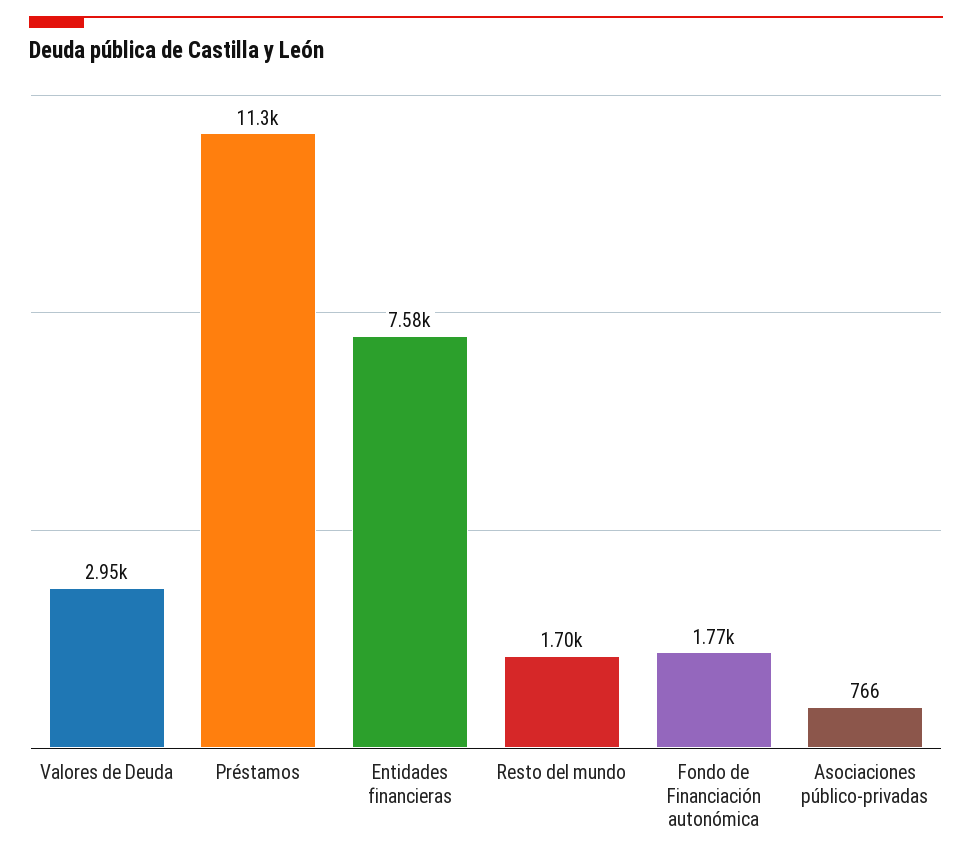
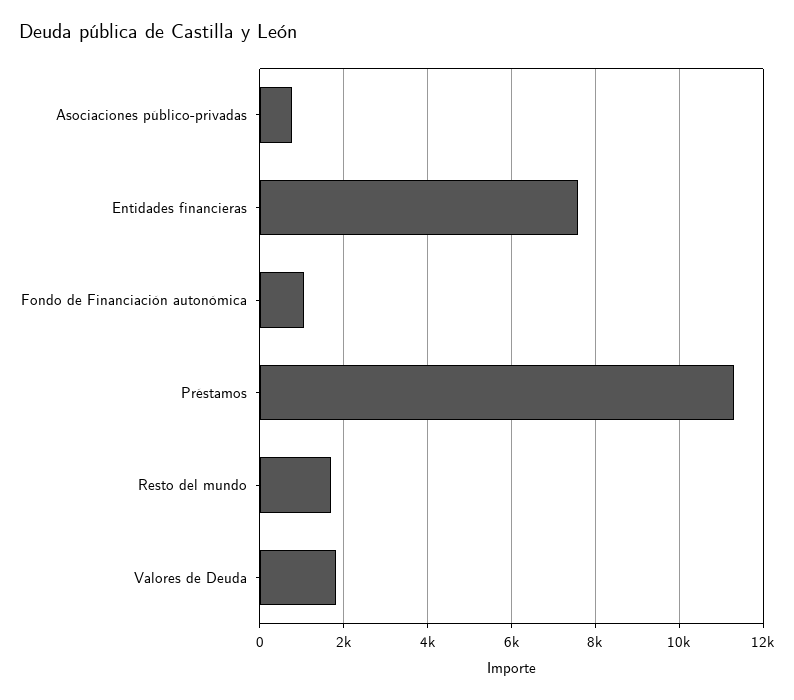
Valores de Deuda: 2950 -> 1800
Fondo de Financiación autonómica: 1770 -> 1000

